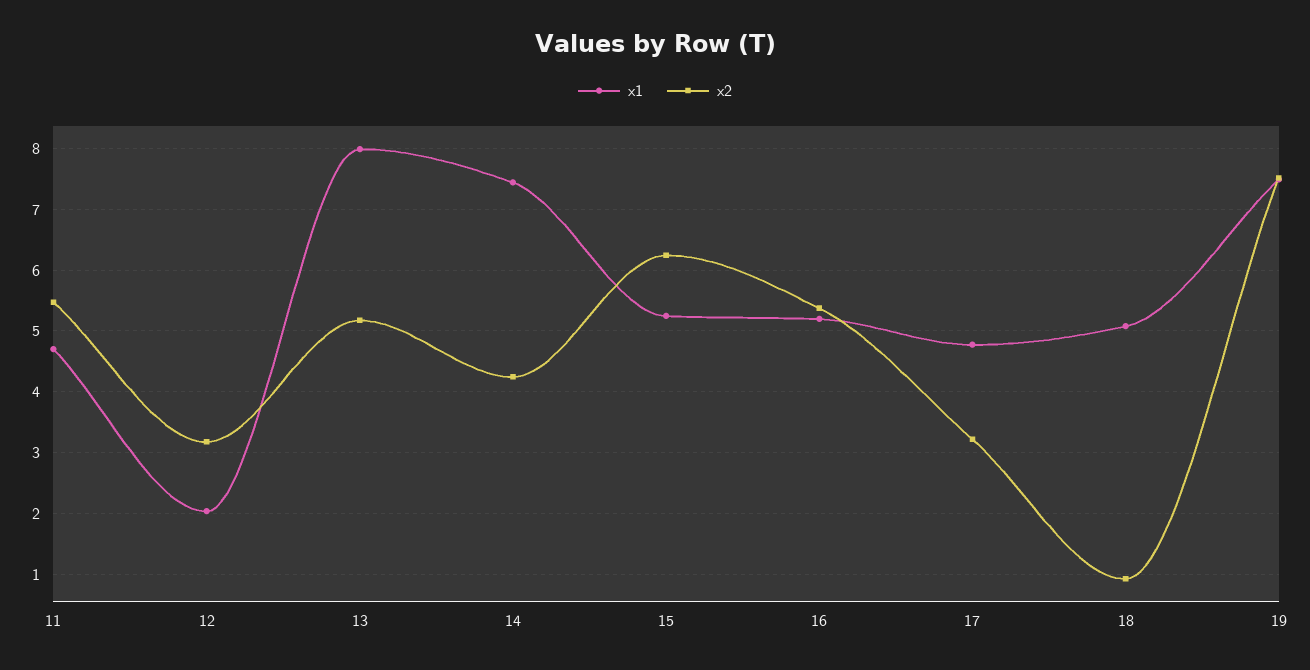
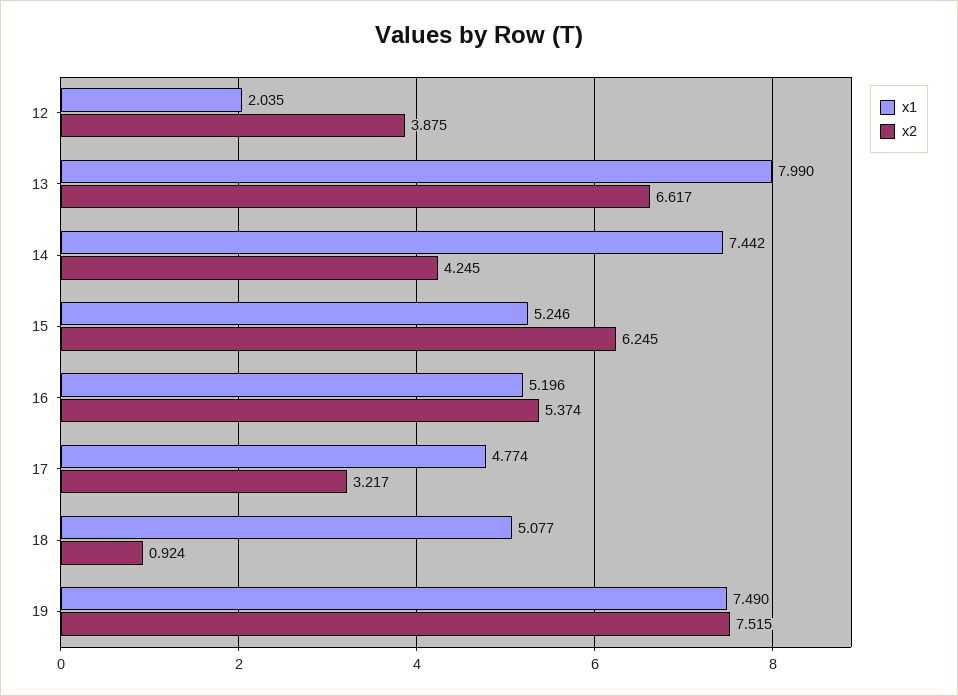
x1, 11: 4.7 -> none
x2, 11: 5.5 -> none
x2, 12: 3.2 -> 3.875
x2, 13: 5.2 -> 6.617

